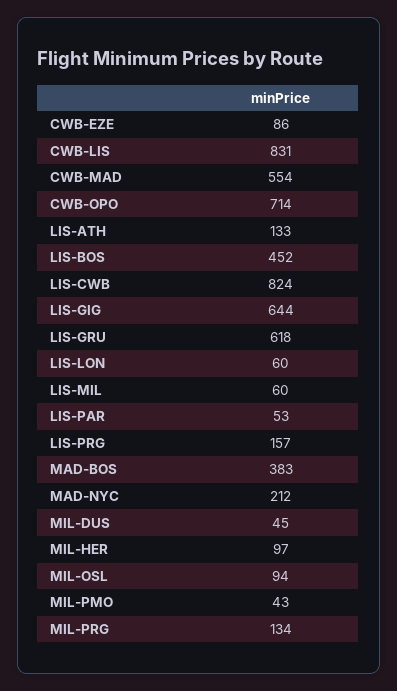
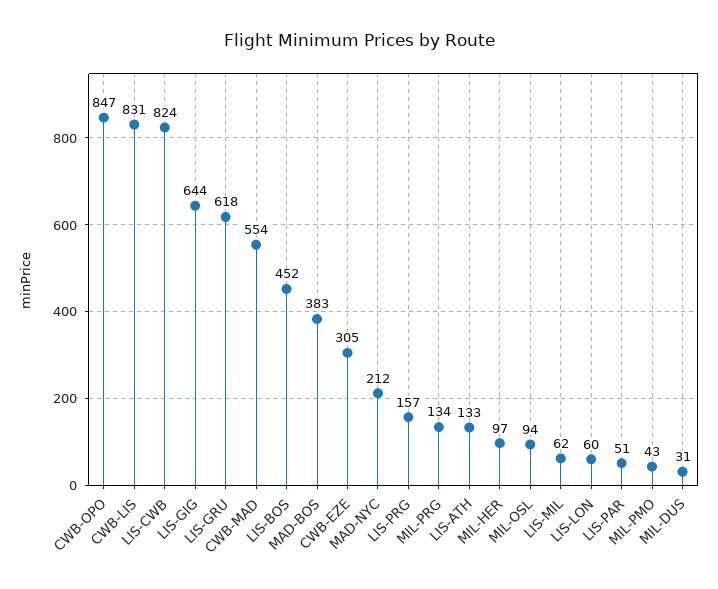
CWB-EZE: 86 -> 305
CWB-OPO: 714 -> 847
LIS-MIL: 60 -> 62
LIS-PAR: 53 -> 51
MIL-DUS: 45 -> 31

